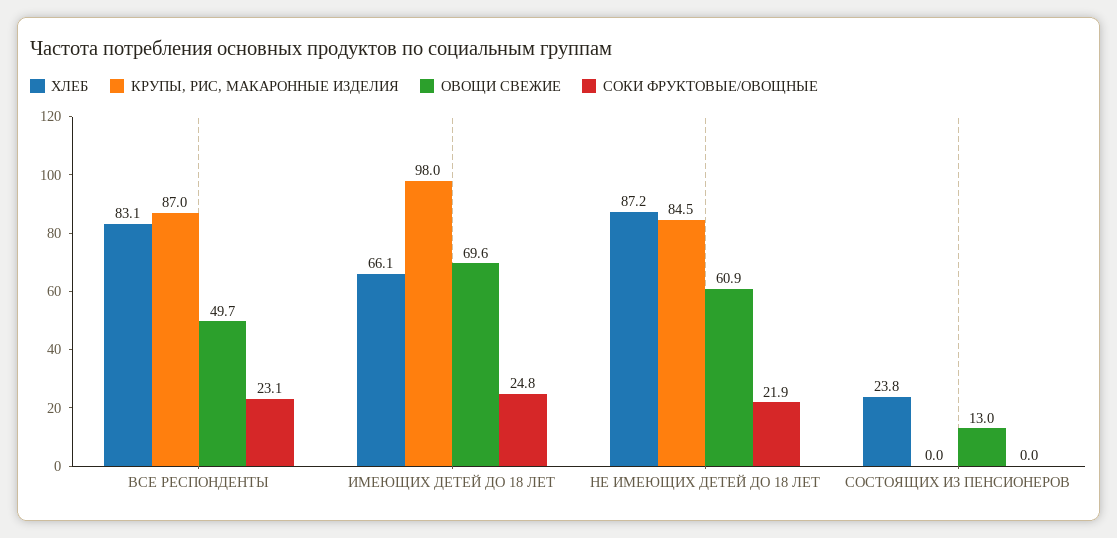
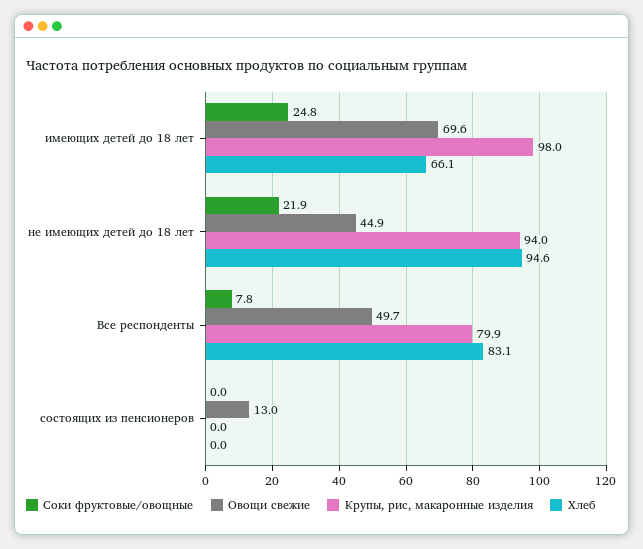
КРУПЫ, РИС, МАКАРОННЫЕ ИЗДЕЛИЯ, ВСЕ РЕСПОНДЕНТЫ: 87 -> 79.9
СОКИ ФРУКТОВЫЕ/ОВОЩНЫЕ, ВСЕ РЕСПОНДЕНТЫ: 23.1 -> 7.8
ХЛЕБ, НЕ ИМЕЮЩИХ ДЕТЕЙ ДО 18 ЛЕТ: 87.2 -> 94.6
КРУПЫ, РИС, МАКАРОННЫЕ ИЗДЕЛИЯ, НЕ ИМЕЮЩИХ ДЕТЕЙ ДО 18 ЛЕТ: 84.5 -> 94
ОВОЩИ СВЕЖИЕ, НЕ ИМЕЮЩИХ ДЕТЕЙ ДО 18 ЛЕТ: 60.9 -> 44.9
ХЛЕБ, СОСТОЯЩИХ ИЗ ПЕНСИОНЕРОВ: 23.8 -> 0

